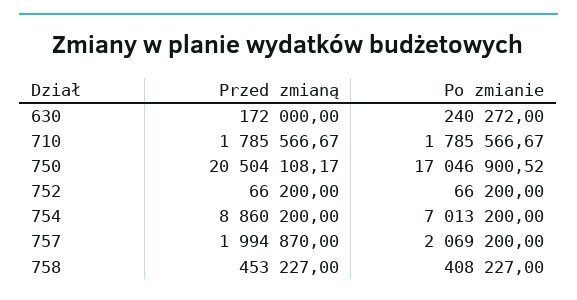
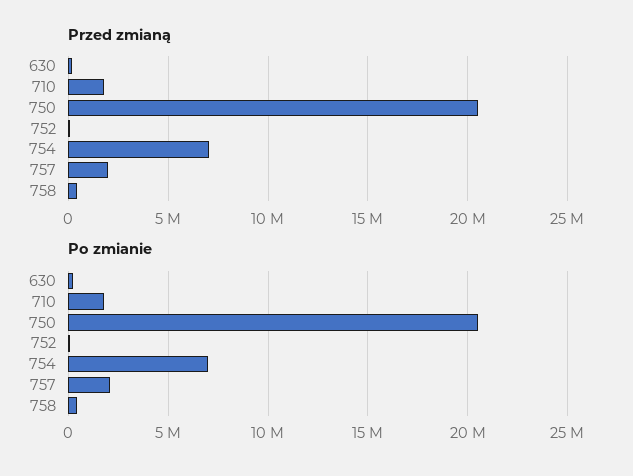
Po zmianie, 750: 17046900.52 -> 20500000
Przed zmianą, 754: 8860200 -> 7000000

